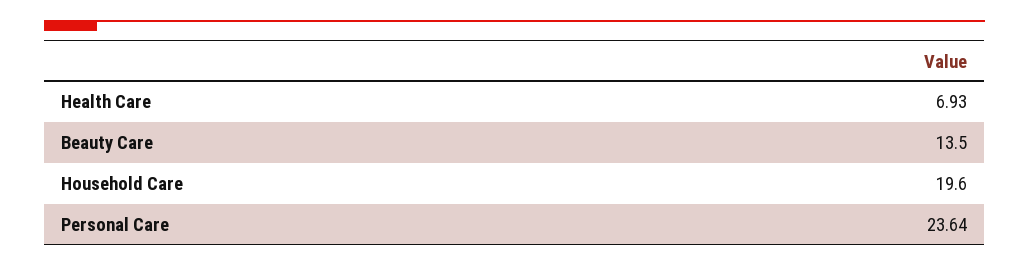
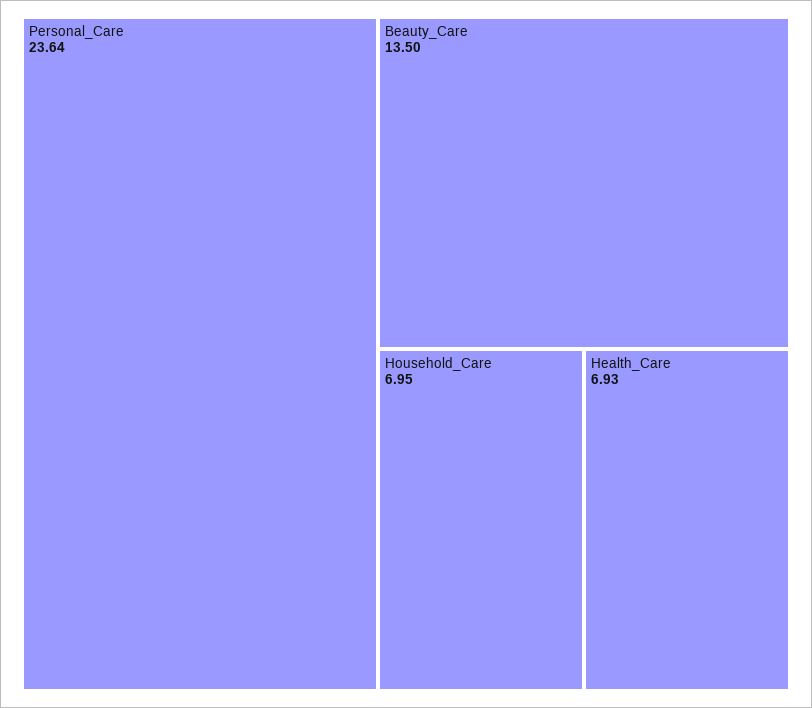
Household Care: 19.6 -> 6.95

